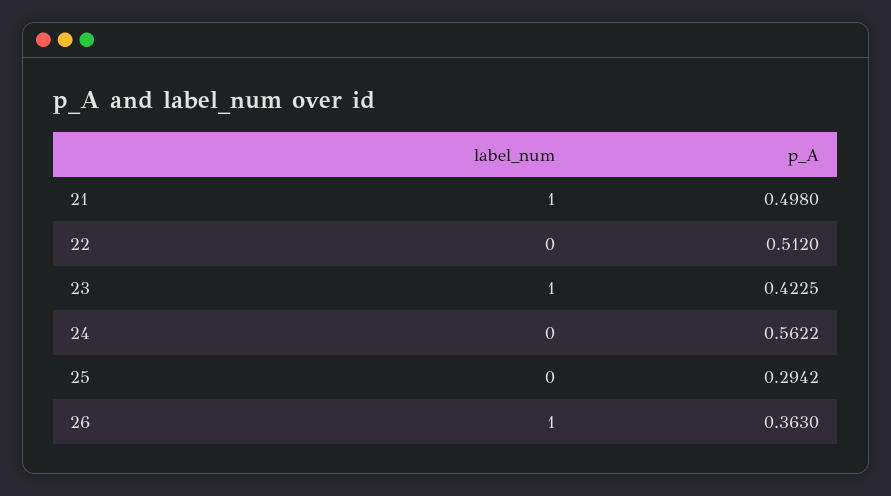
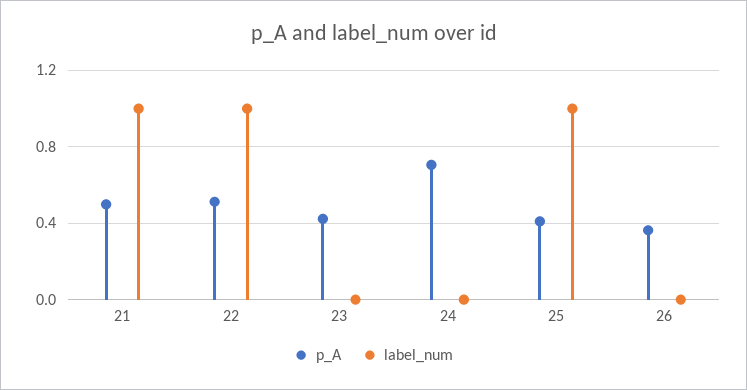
label_num, 22: 0 -> 1
label_num, 23: 1 -> 0
p_A, 24: 0.5622 -> 0.7
label_num, 25: 0 -> 1
p_A, 25: 0.2942 -> 0.4
label_num, 26: 1 -> 0

